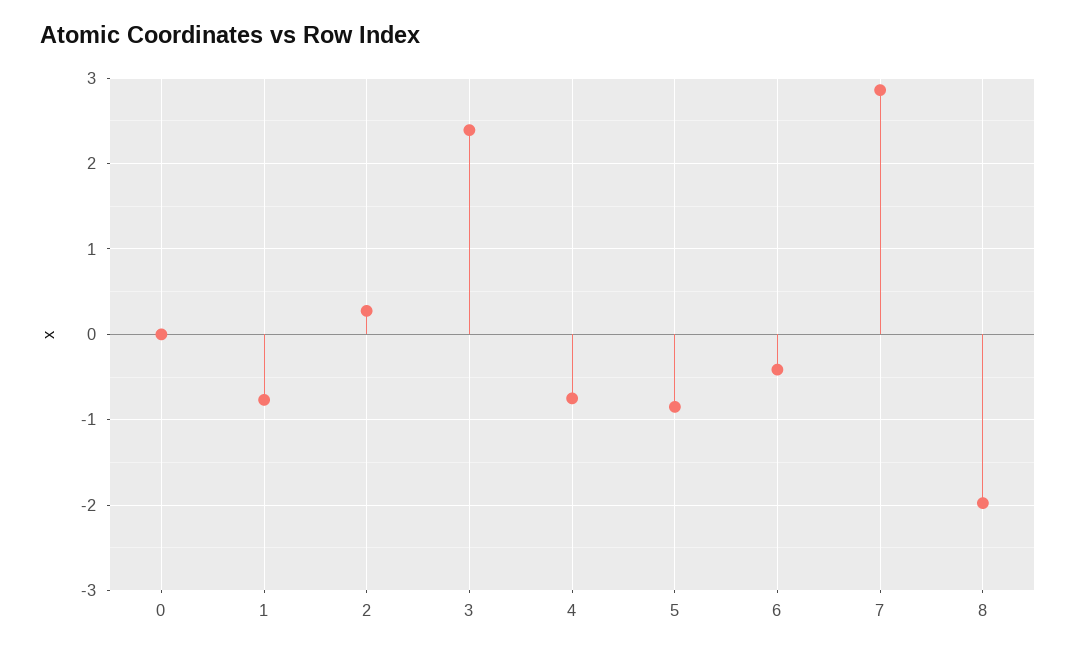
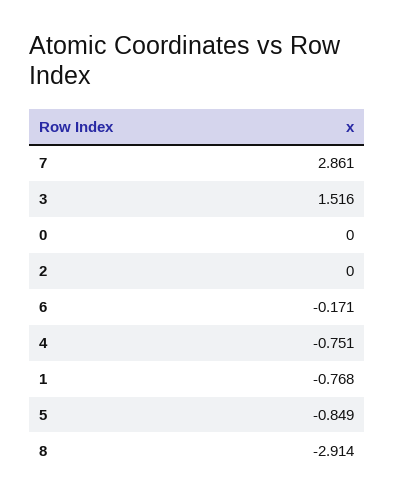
2: 0.3 -> 0
3: 2.4 -> 1.516
6: -0.4 -> -0.171
8: -2 -> -2.914

